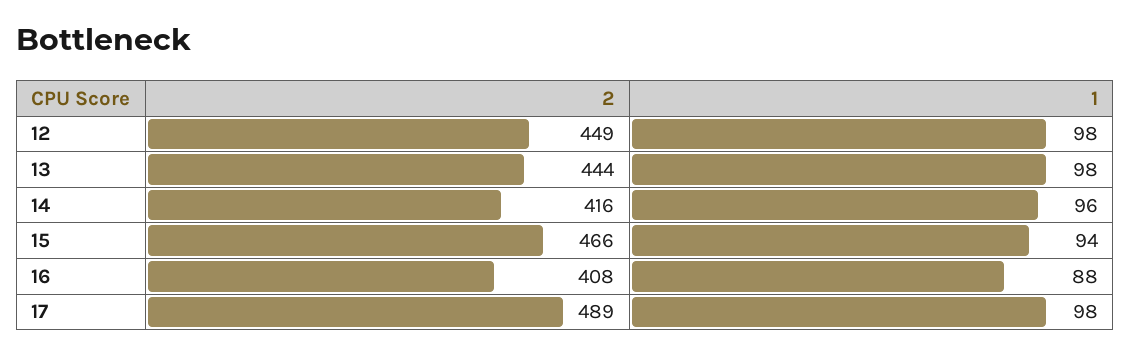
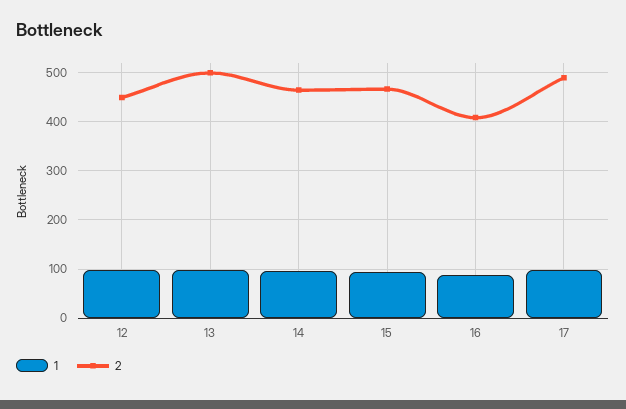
2, 13: 444 -> 500
2, 14: 416 -> 460

